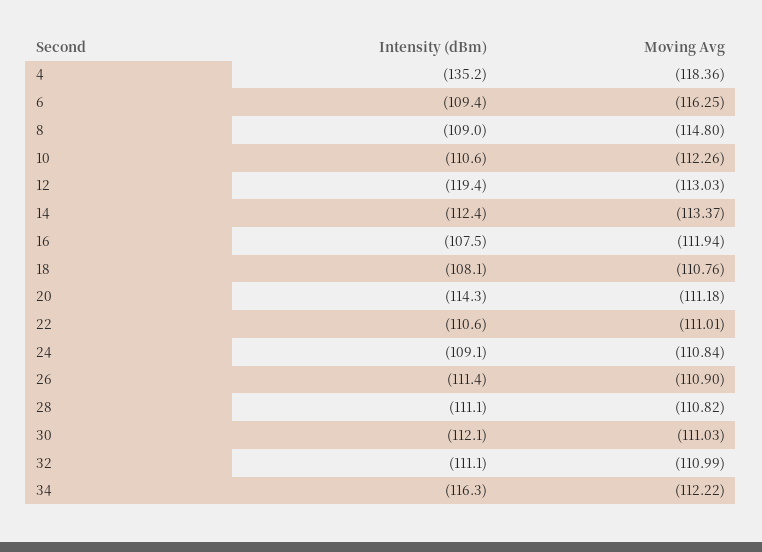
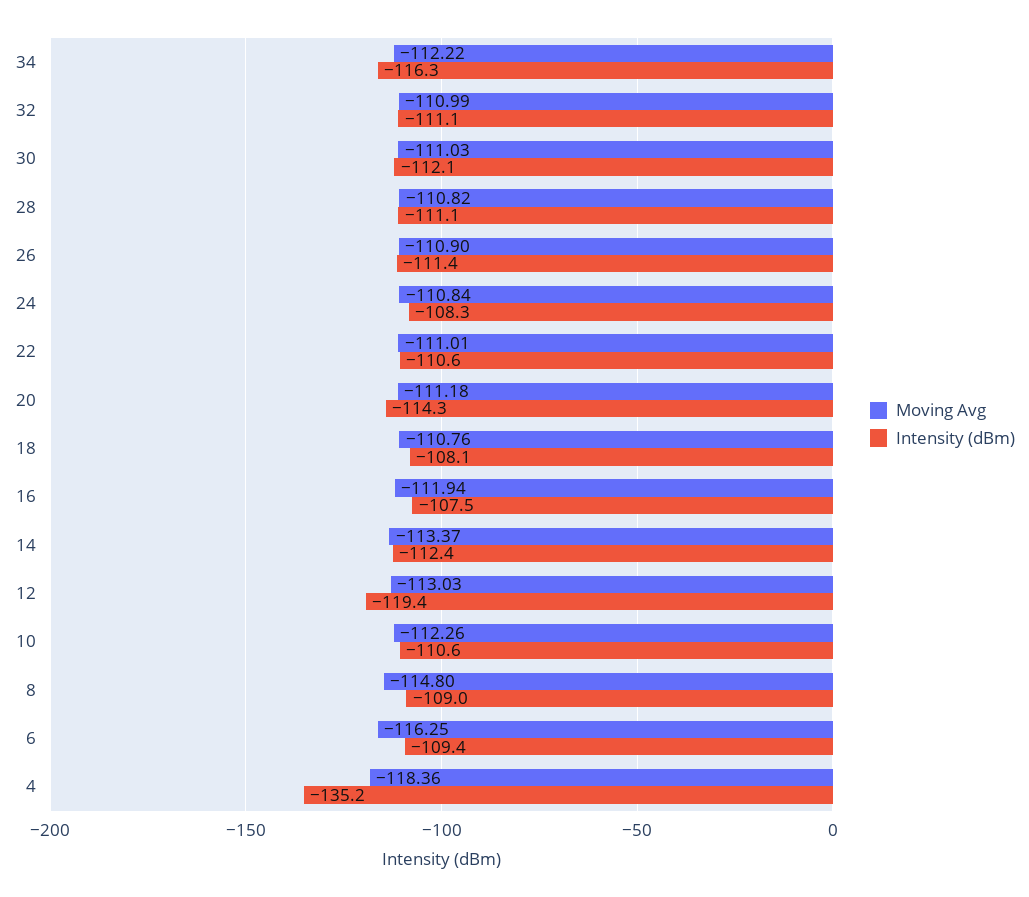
Intensity (dBm), 24: -109.1 -> -108.3

